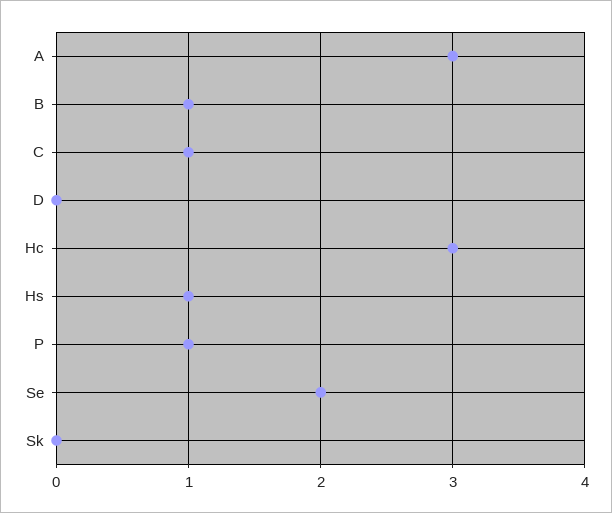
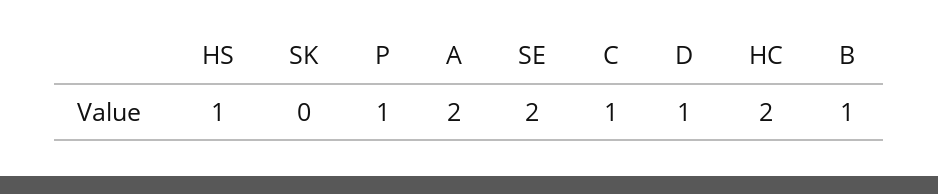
A: 3 -> 2
D: 0 -> 1
Hc: 3 -> 2

